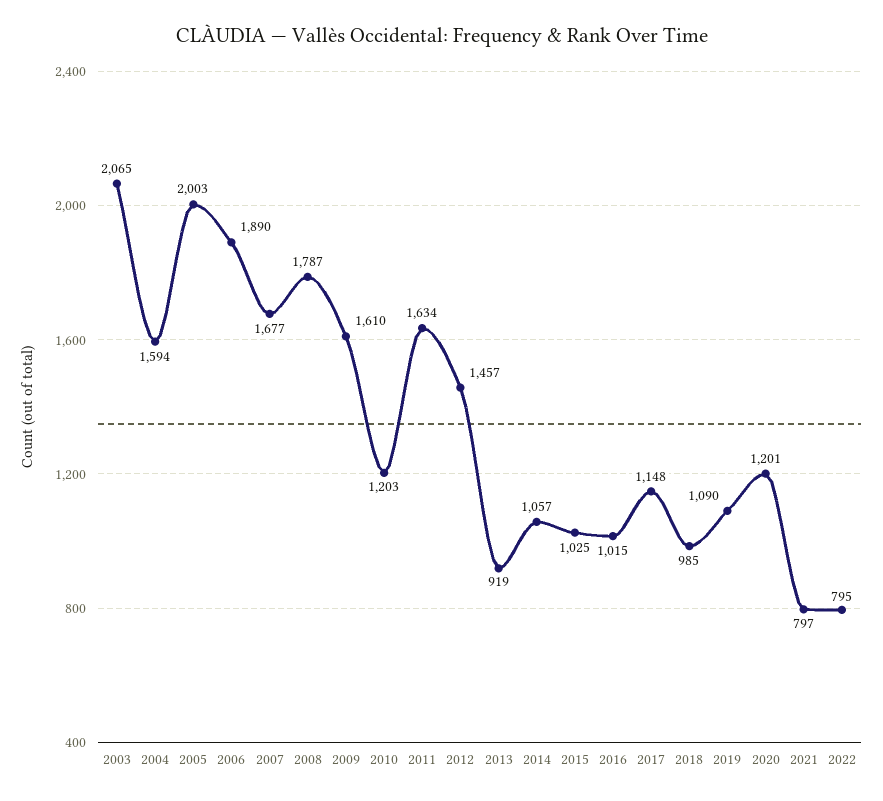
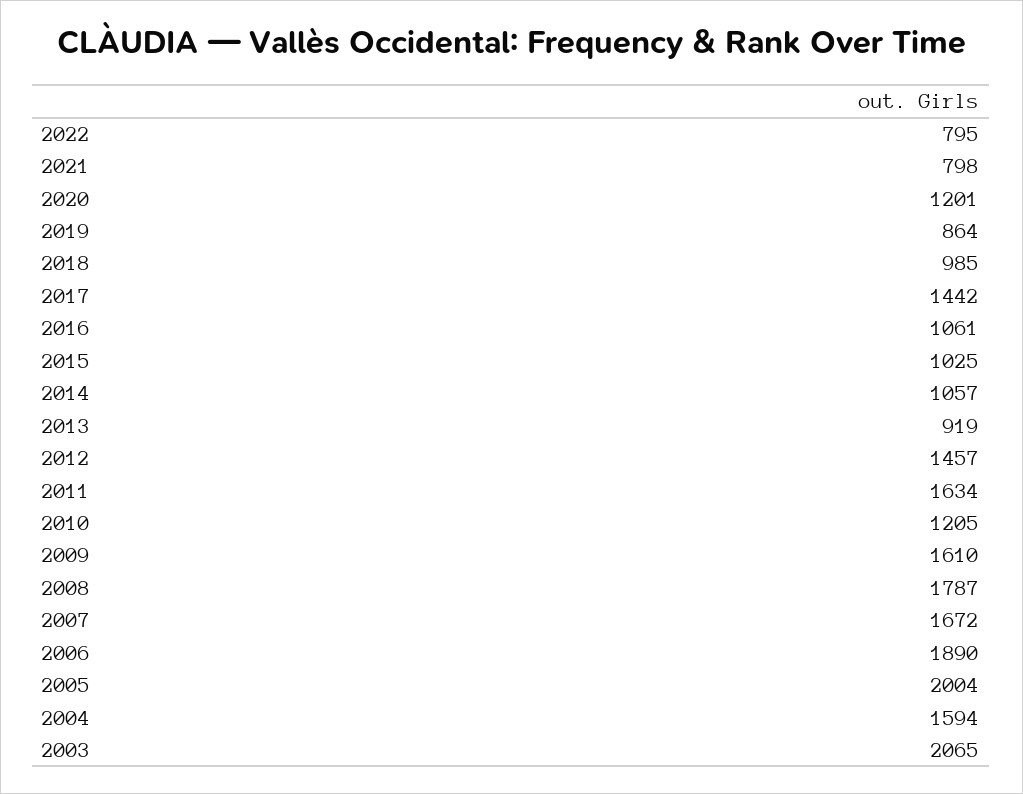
2005: 2003 -> 2004
2007: 1677 -> 1672
2010: 1203 -> 1205
2016: 1015 -> 1061
2017: 1148 -> 1442
2019: 1090 -> 864
2021: 797 -> 798

